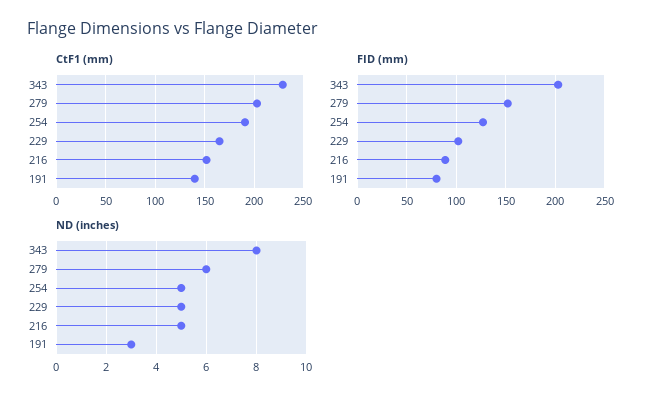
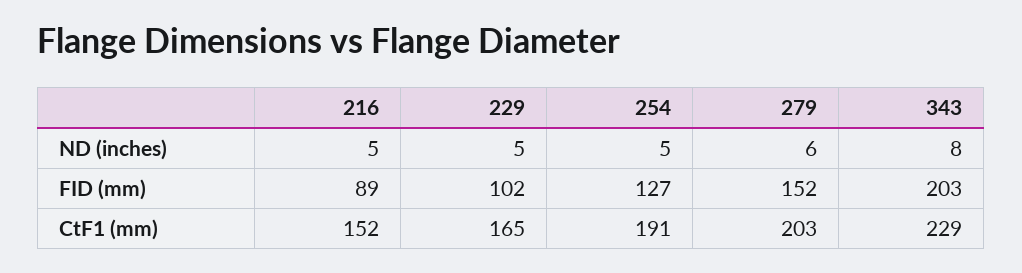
CtF1 (mm), 191: 140 -> none
FID (mm), 191: 80 -> none
ND (inches), 191: 3 -> none

